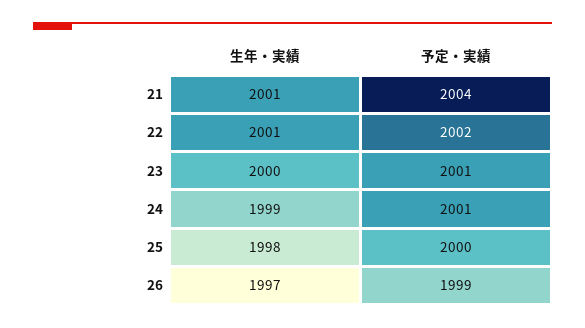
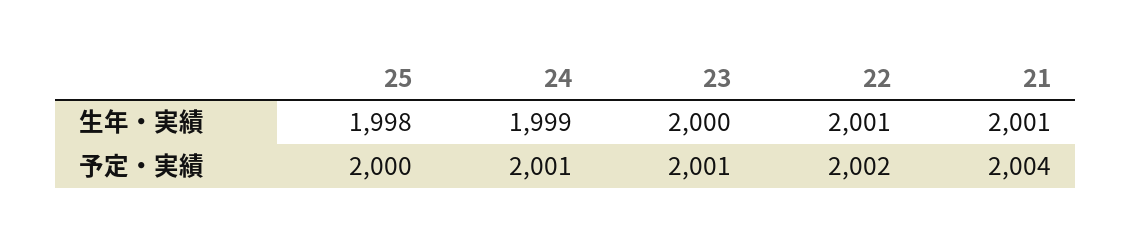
生年・実績, 26: 1997 -> none
予定・実績, 26: 1999 -> none

